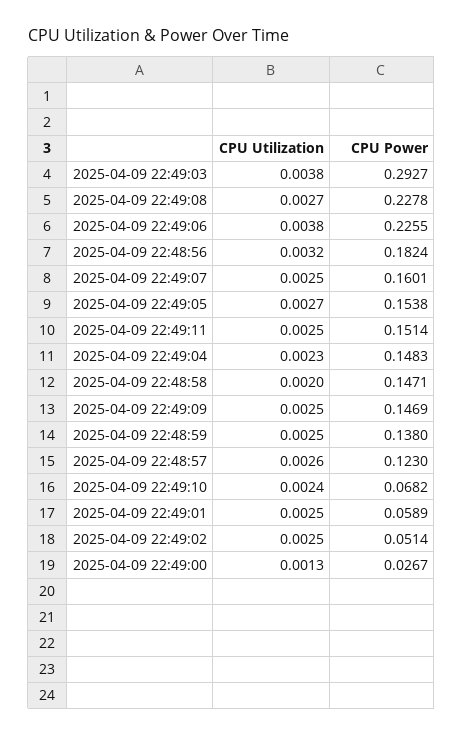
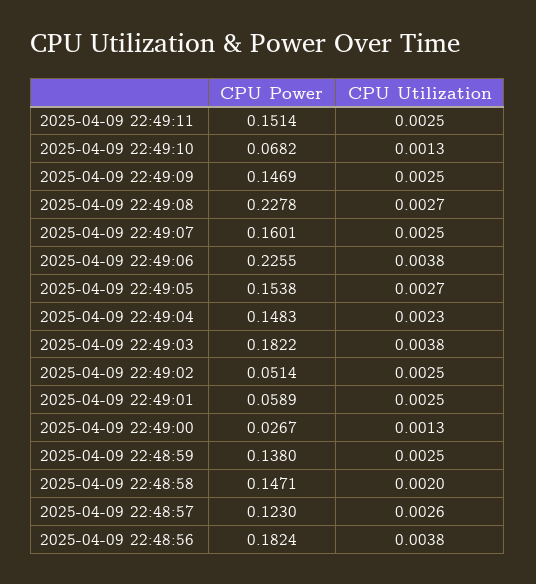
CPU Power, 2025-04-09 22:49:03: 0.2927 -> 0.1822
CPU Utilization, 2025-04-09 22:48:56: 0.0032 -> 0.0038
CPU Utilization, 2025-04-09 22:49:10: 0.0024 -> 0.0013

